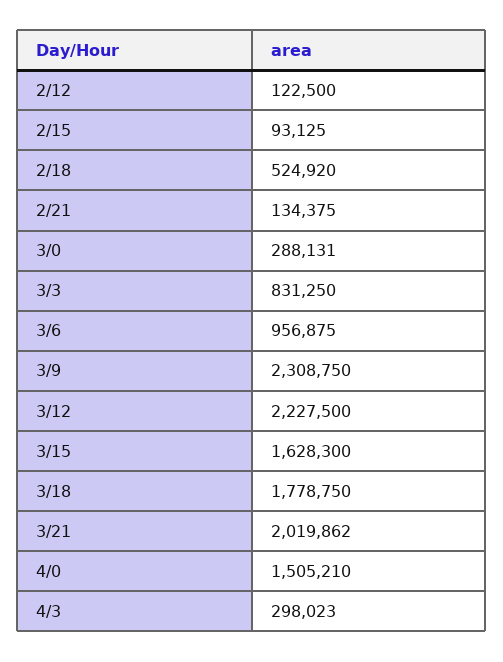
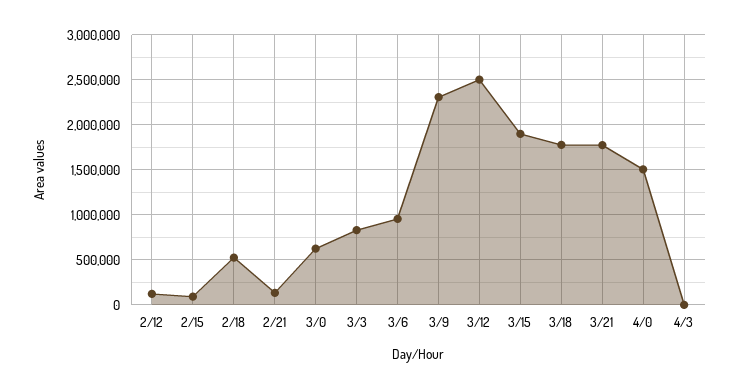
3/0: 288131 -> 600000
3/12: 2227500 -> 2500000
3/15: 1628300 -> 1900000
3/21: 2019862 -> 1800000
4/3: 298023 -> 0

